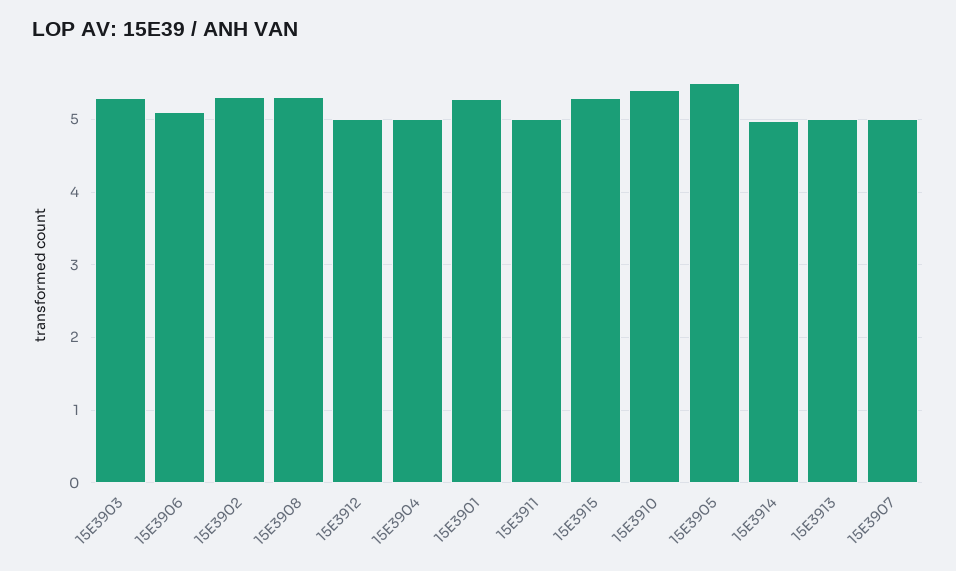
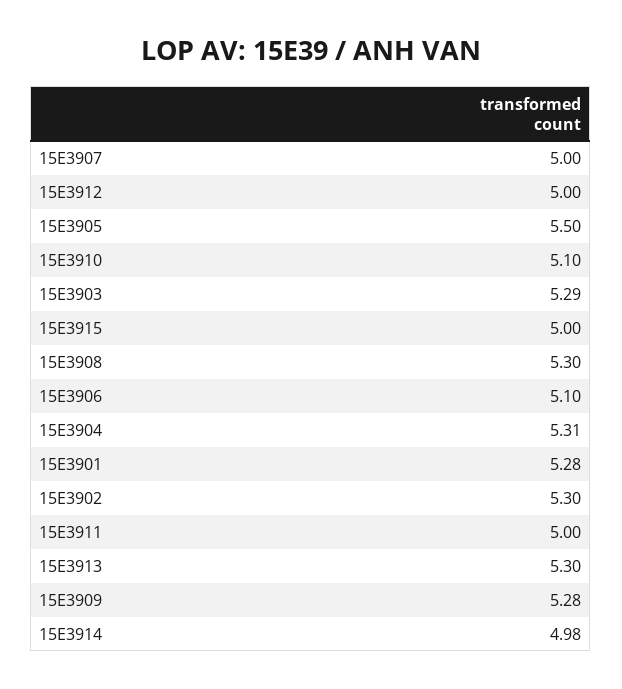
15E3904: 5 -> 5.31
15E3915: 5.3 -> 5
15E3910: 5.4 -> 5.1
15E3913: 5 -> 5.3
15E3909: none -> 5.28

